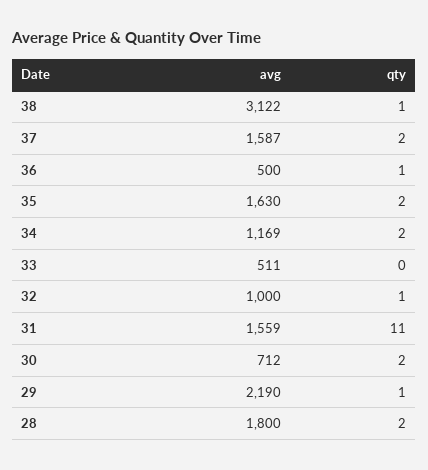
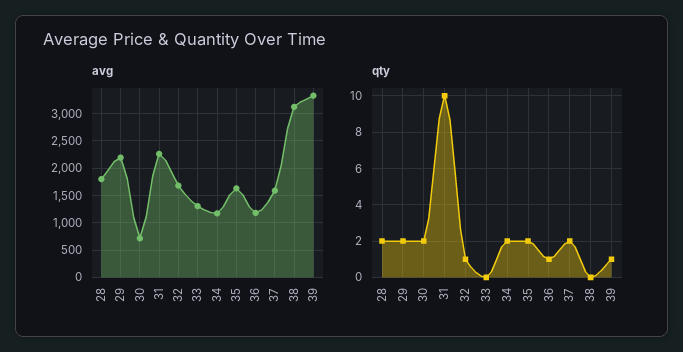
qty, 38: 1 -> 0
avg, 36: 500 -> 1250
avg, 33: 511 -> 1250
avg, 32: 1000 -> 1750
avg, 31: 1559 -> 2250
qty, 31: 11 -> 10
qty, 29: 1 -> 2
avg, 39: none -> 3250
qty, 39: none -> 1

